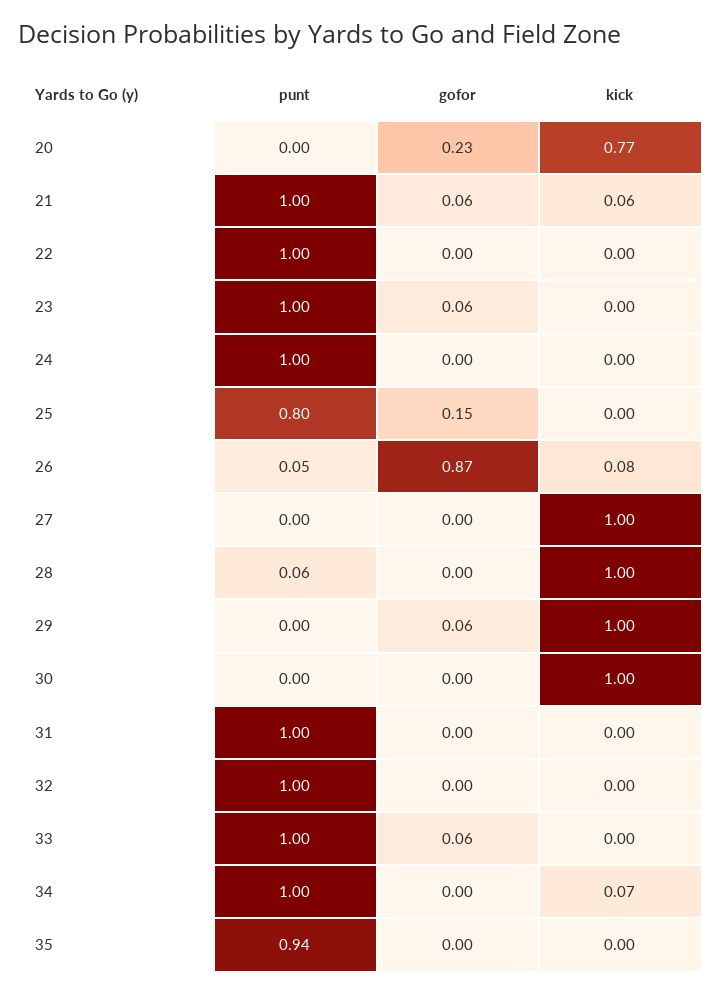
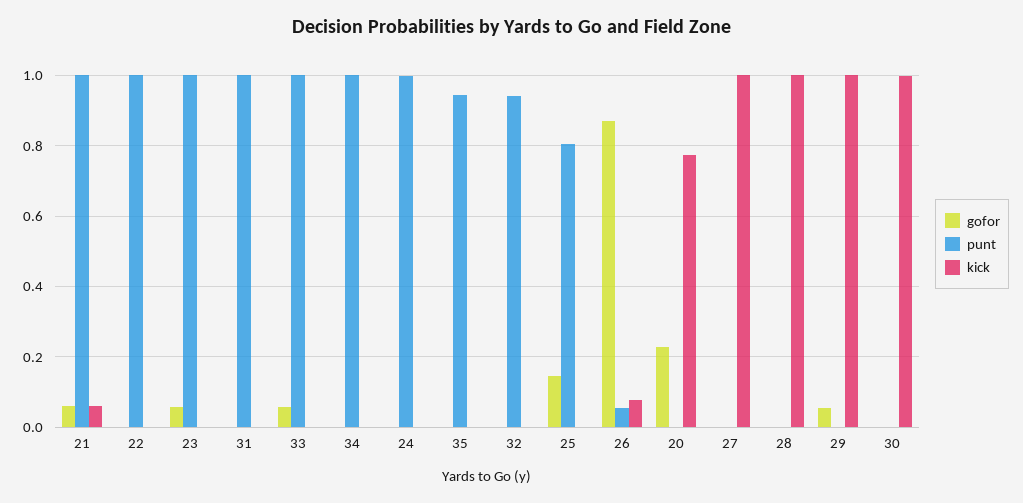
punt, 28: 0.06 -> 0
punt, 32: 1 -> 0.94
kick, 34: 0.07 -> 0

